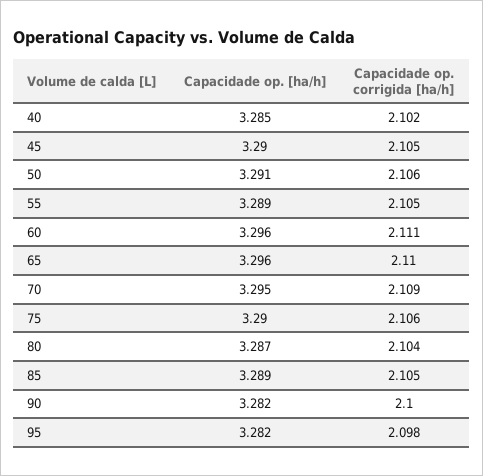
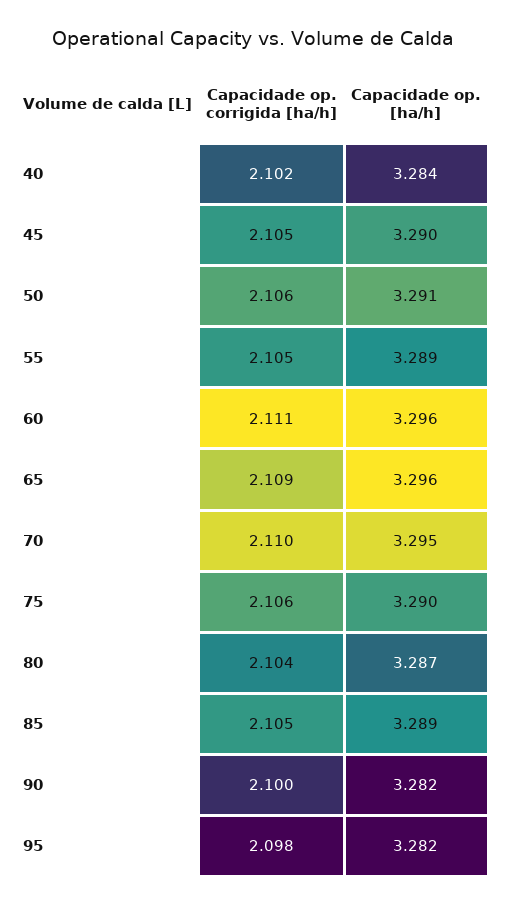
Capacidade op. [ha/h], 40: 3.285 -> 3.284
Capacidade op. corrigida [ha/h], 65: 2.11 -> 2.109
Capacidade op. corrigida [ha/h], 70: 2.109 -> 2.11

